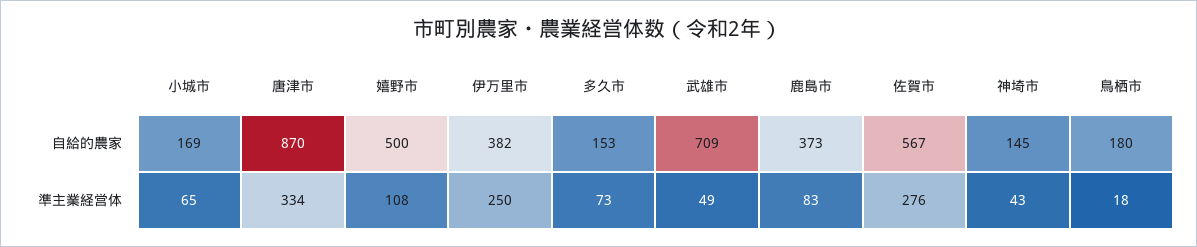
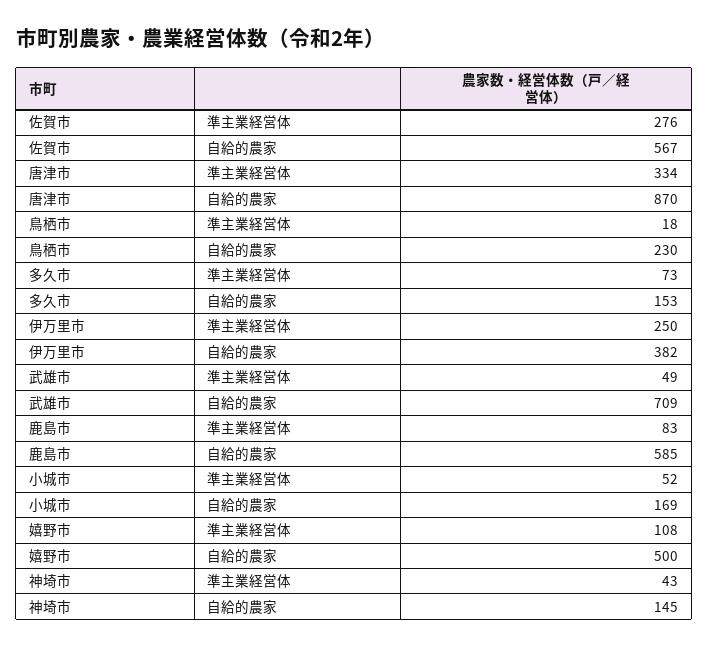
鹿島市, 自給的農家: 373 -> 585
鳥栖市, 自給的農家: 180 -> 230
小城市, 準主業経営体: 65 -> 52

